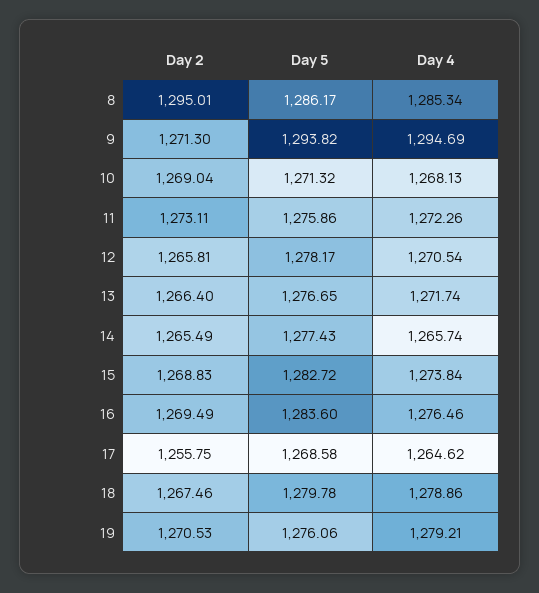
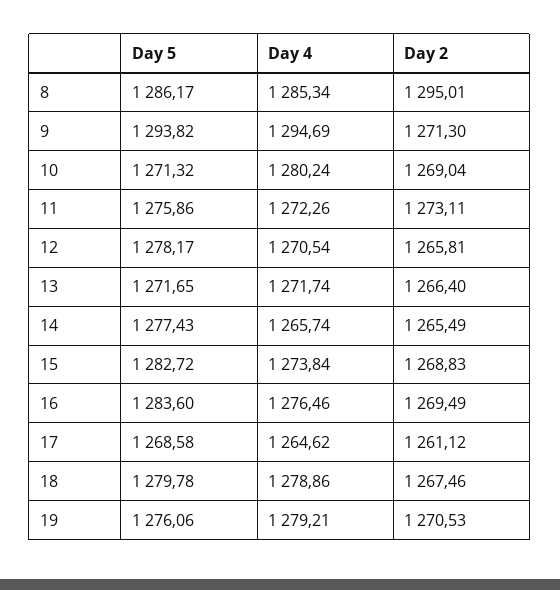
Day 4, 10: 1268.13 -> 1280.24
Day 5, 13: 1276.65 -> 1271.65
Day 2, 17: 1255.75 -> 1261.12

